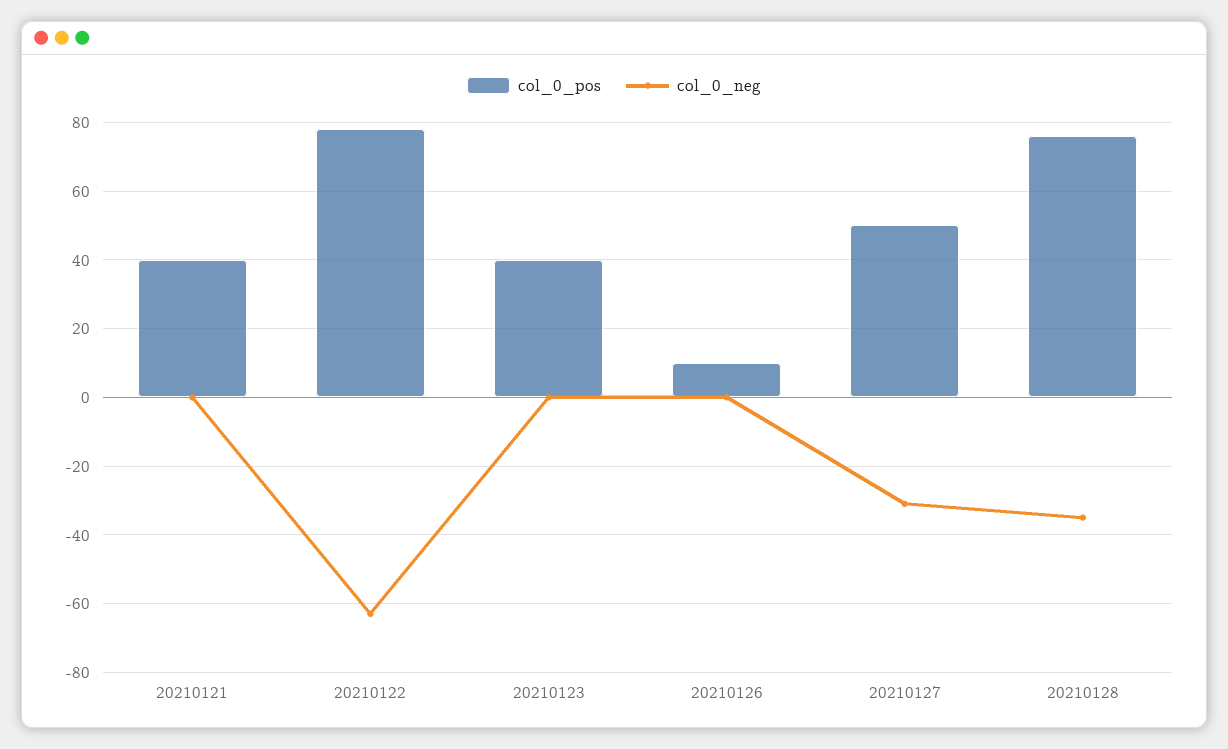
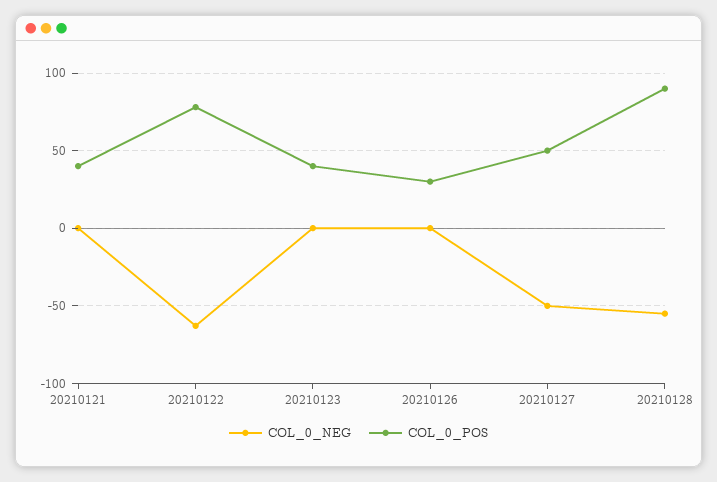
col_0_pos, 20210126: 10 -> 30
col_0_neg, 20210127: -30 -> -50
col_0_pos, 20210128: 75 -> 90
col_0_neg, 20210128: -35 -> -55

